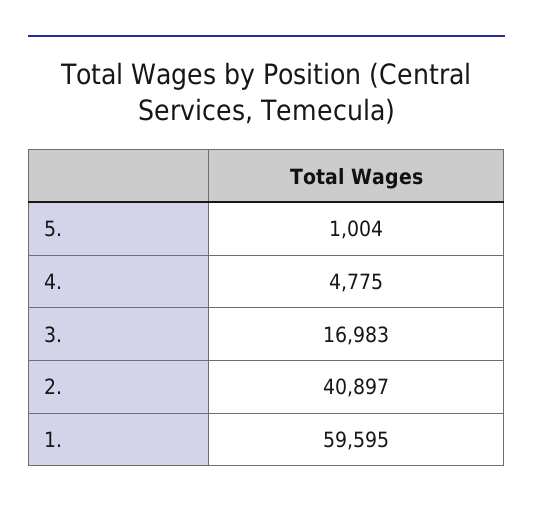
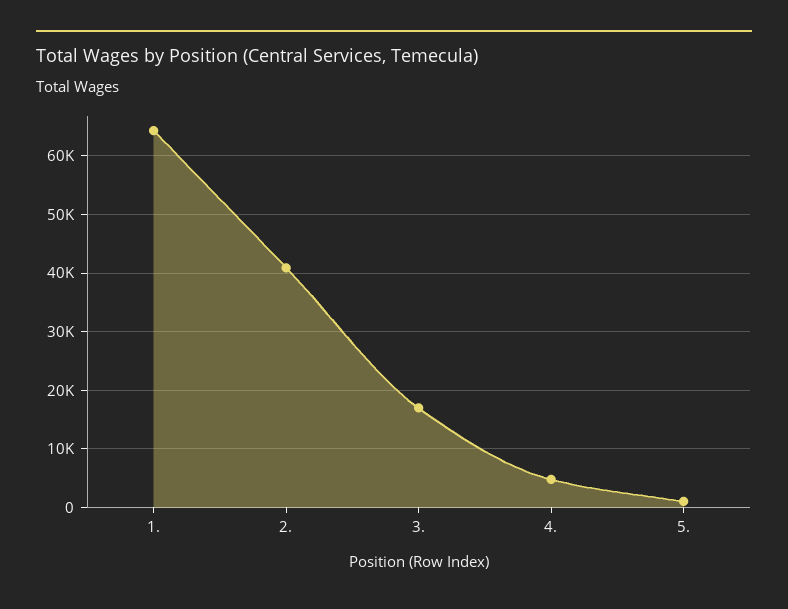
1.: 59595 -> 64000

